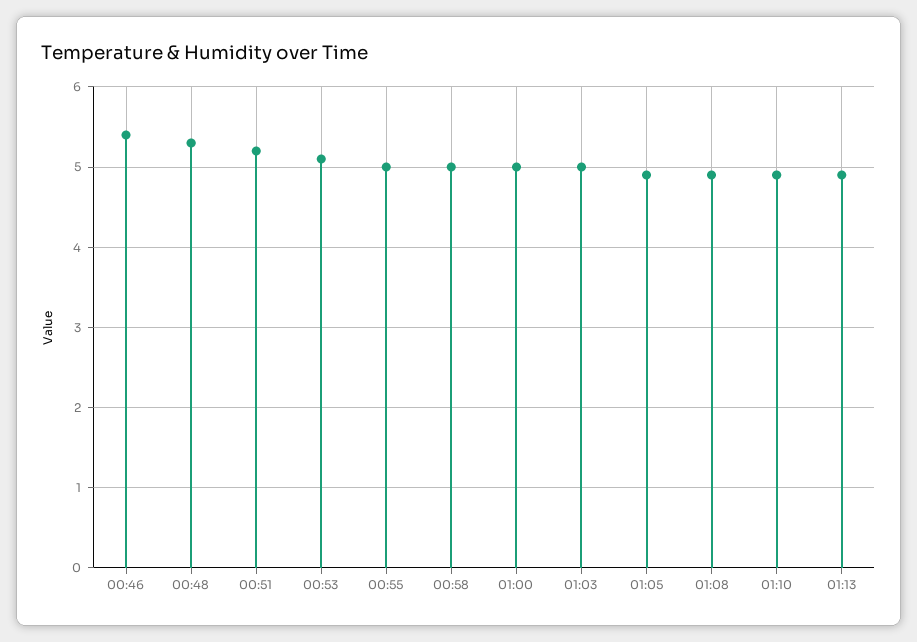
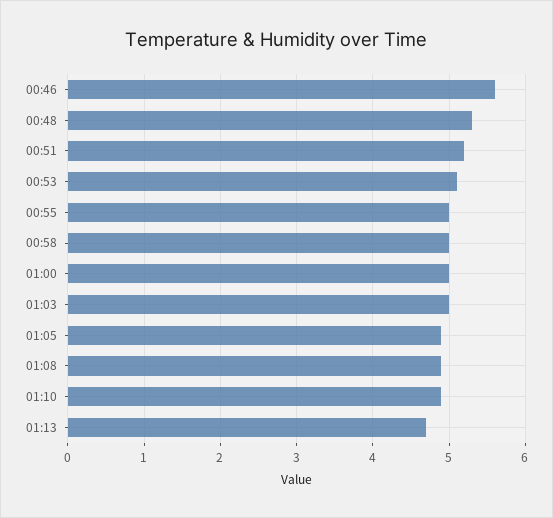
00:46: 5.4 -> 5.6
01:13: 4.9 -> 4.7

